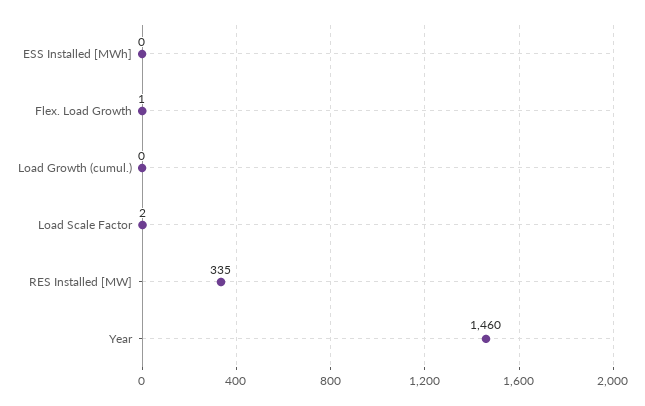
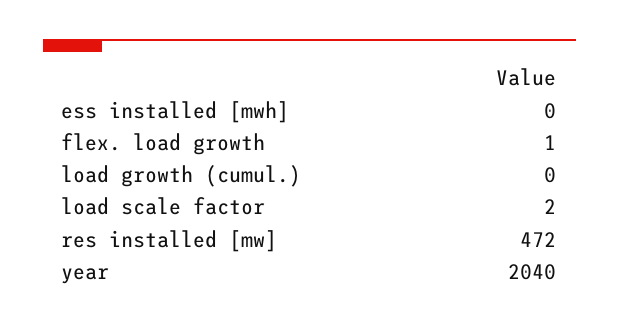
RES Installed [MW]: 335 -> 472
Year: 1460 -> 2040

